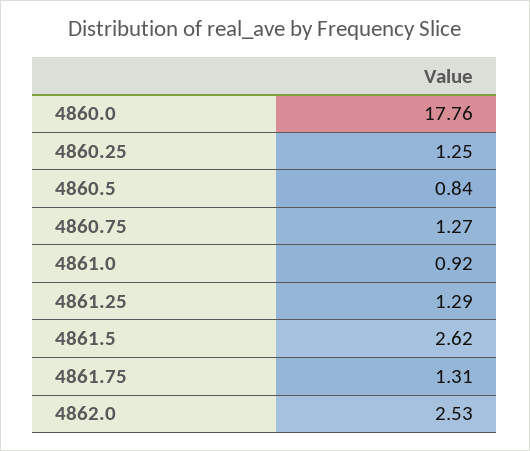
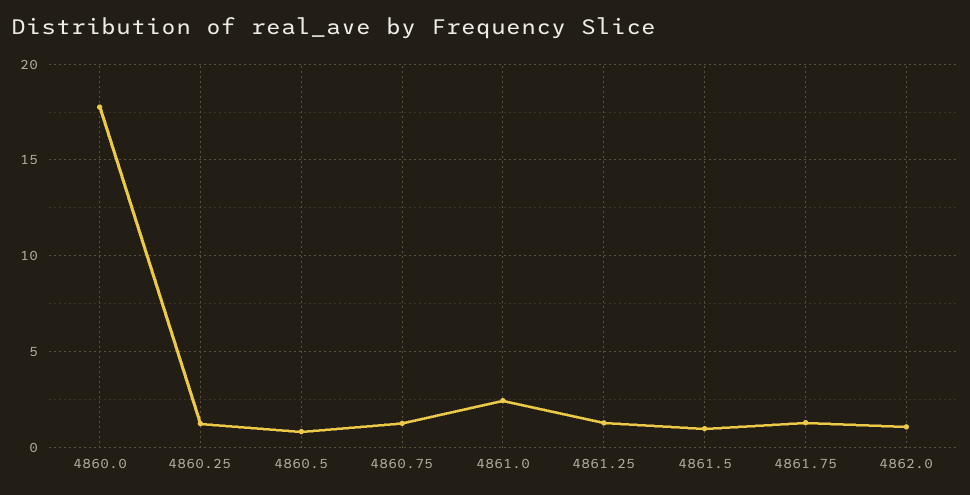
4861.0: 0.92 -> 2.5
4861.5: 2.62 -> 1
4862.0: 2.53 -> 1

